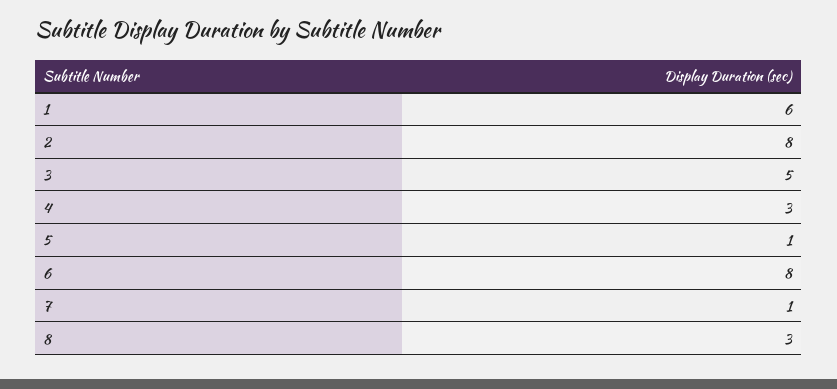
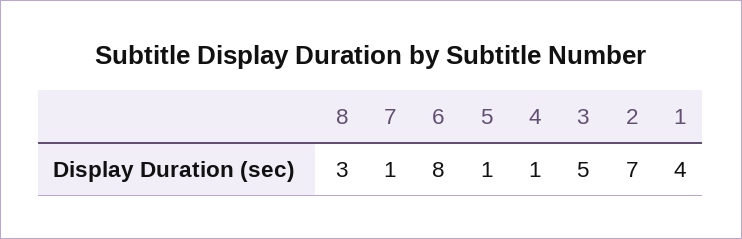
1: 6 -> 4
2: 8 -> 7
4: 3 -> 1

